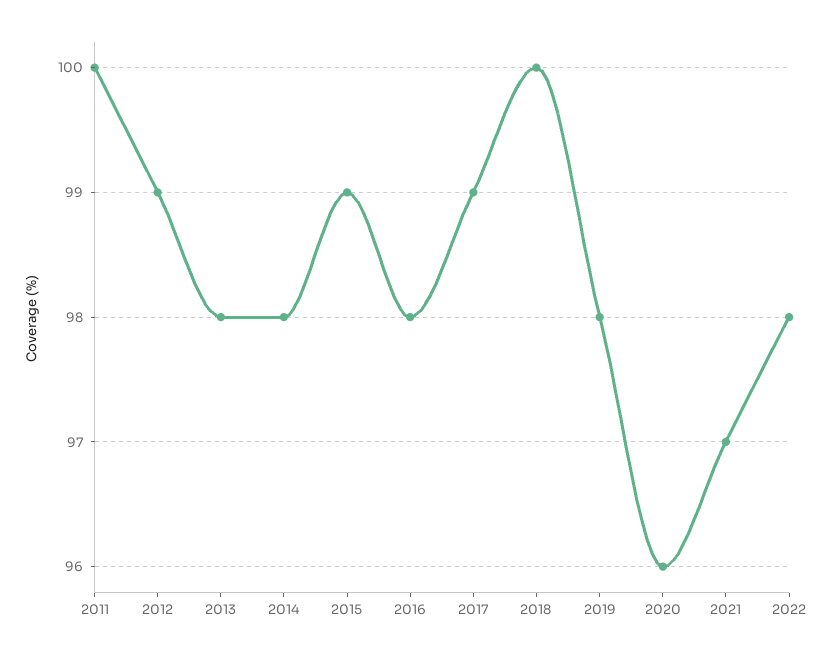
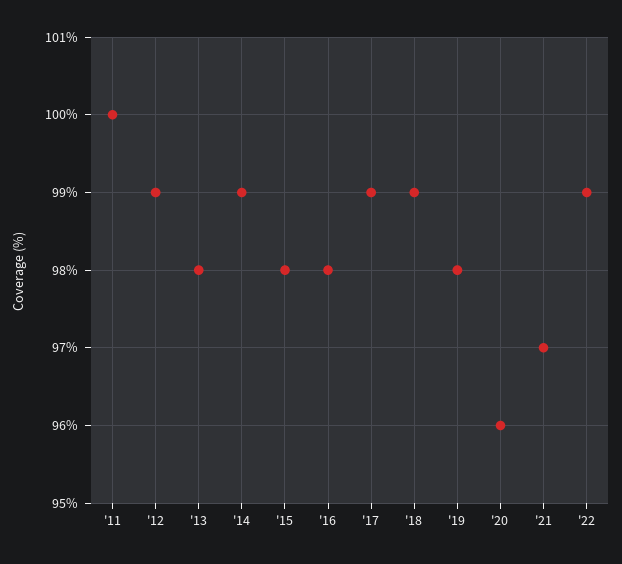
2014: 98 -> 99
2015: 99 -> 98
2018: 100 -> 99
2022: 98 -> 99

